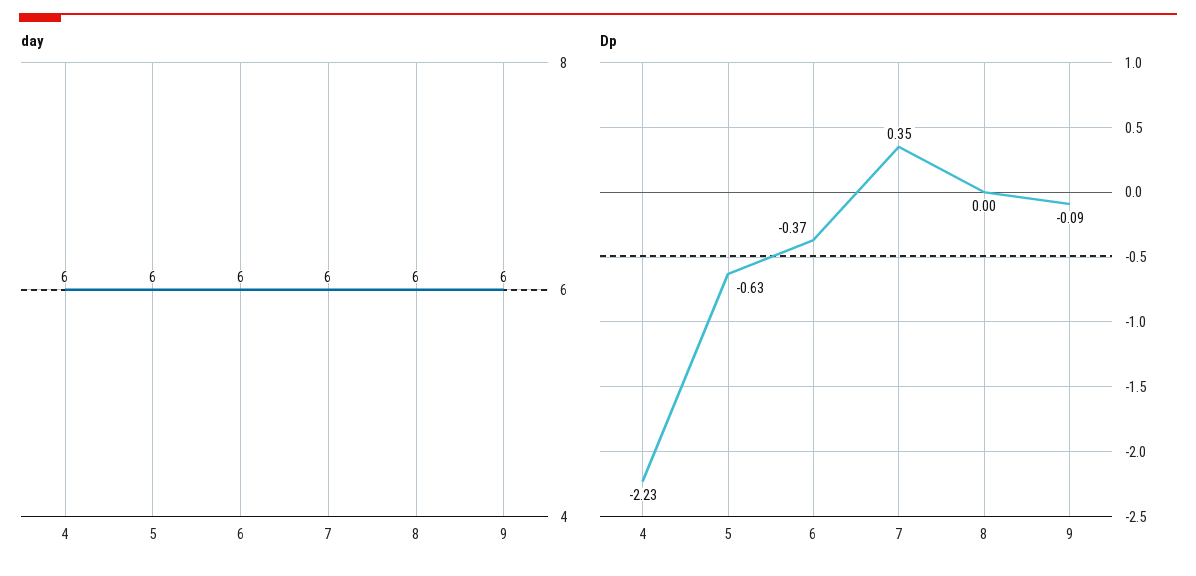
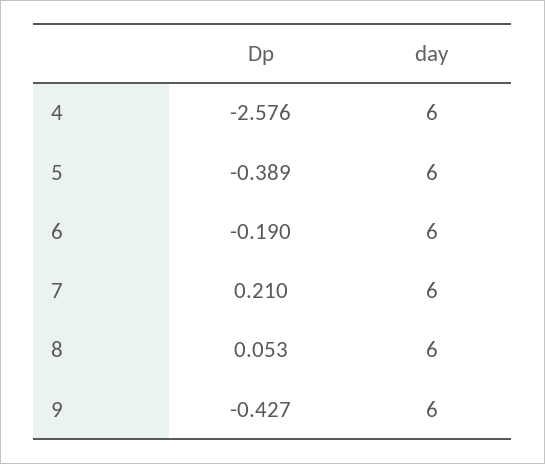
Dp, 4: -2.23 -> -2.576
Dp, 5: -0.63 -> -0.389
Dp, 6: -0.37 -> -0.19
Dp, 7: 0.35 -> 0.21
Dp, 8: 0 -> 0.053
Dp, 9: -0.09 -> -0.427

